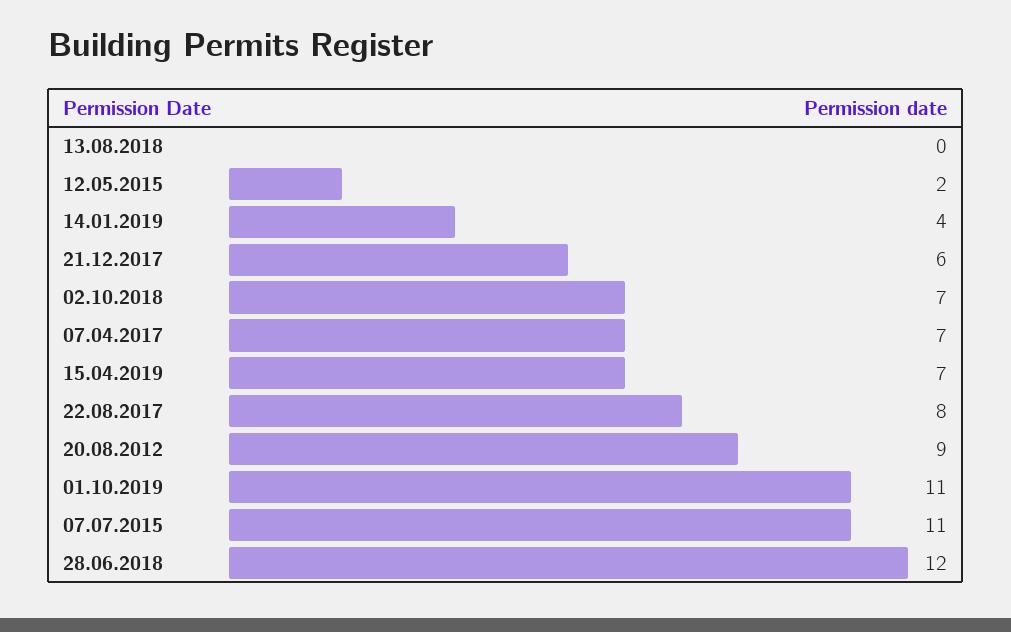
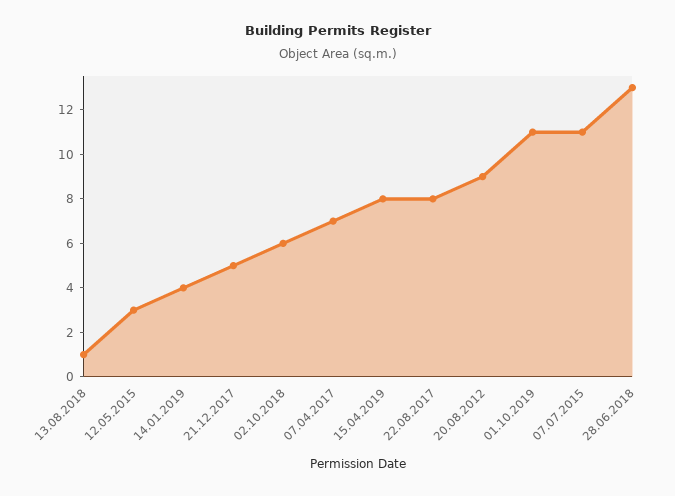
13.08.2018: 0 -> 1
12.05.2015: 2 -> 3
21.12.2017: 6 -> 5
02.10.2018: 7 -> 6
15.04.2019: 7 -> 8
28.06.2018: 12 -> 13

